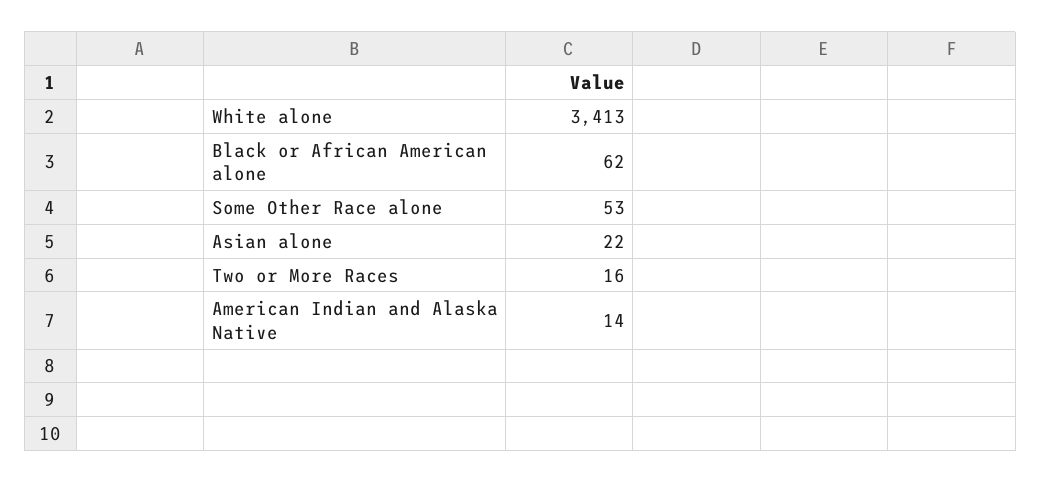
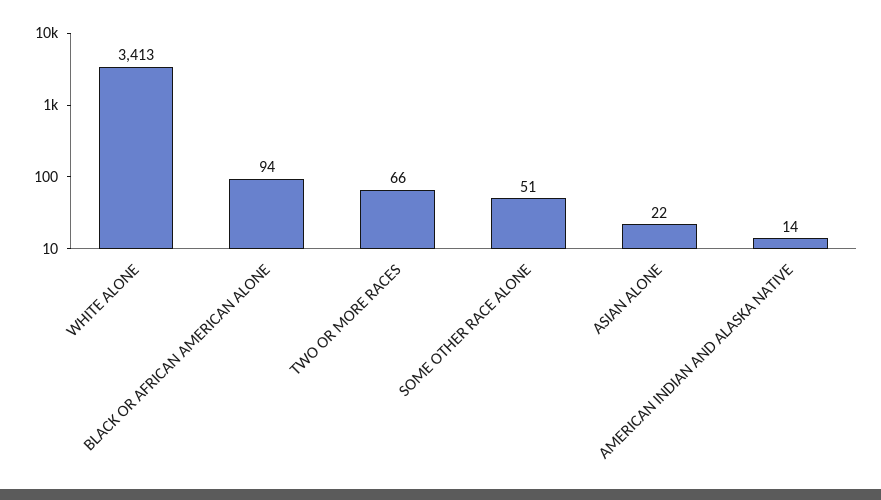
Black or African American alone: 62 -> 94
Some Other Race alone: 53 -> 51
Two or More Races: 16 -> 66

